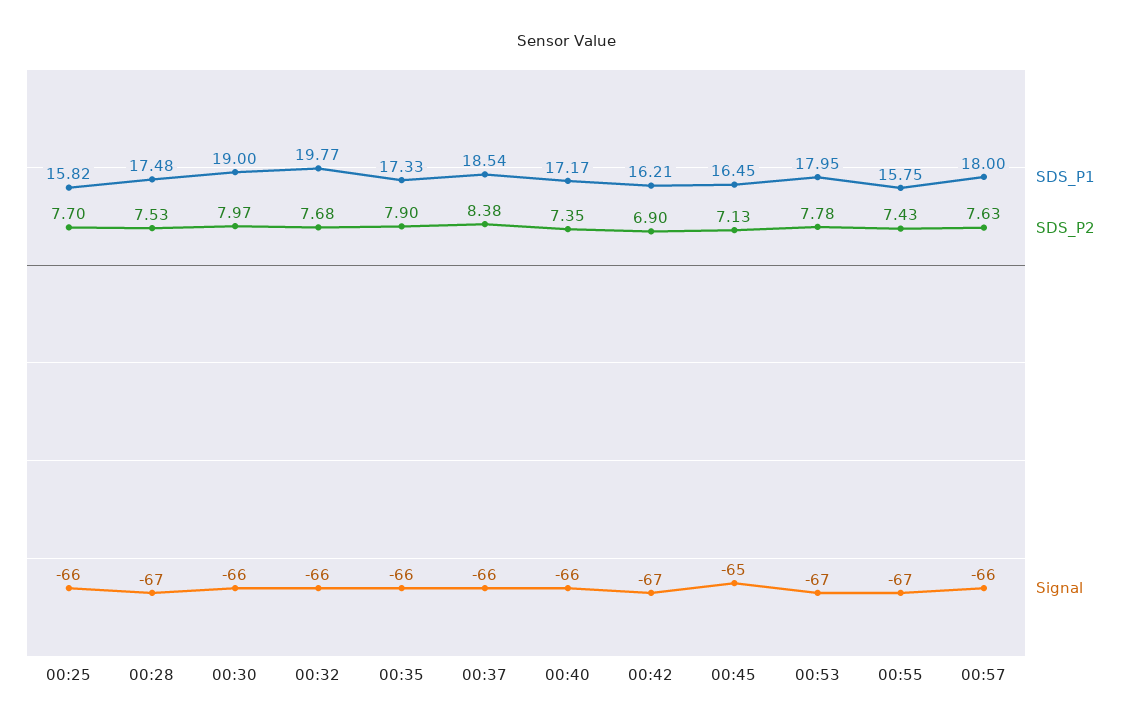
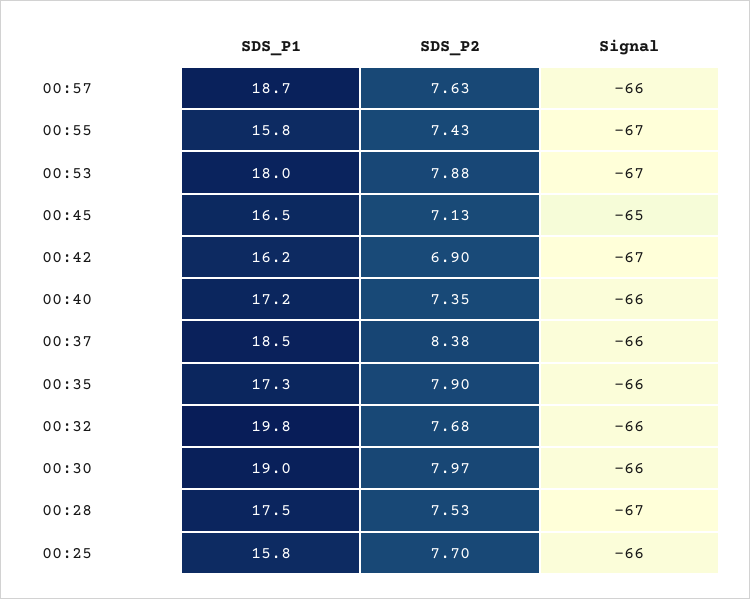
SDS_P2, 00:53: 7.78 -> 7.88
SDS_P1, 00:57: 18 -> 18.7

